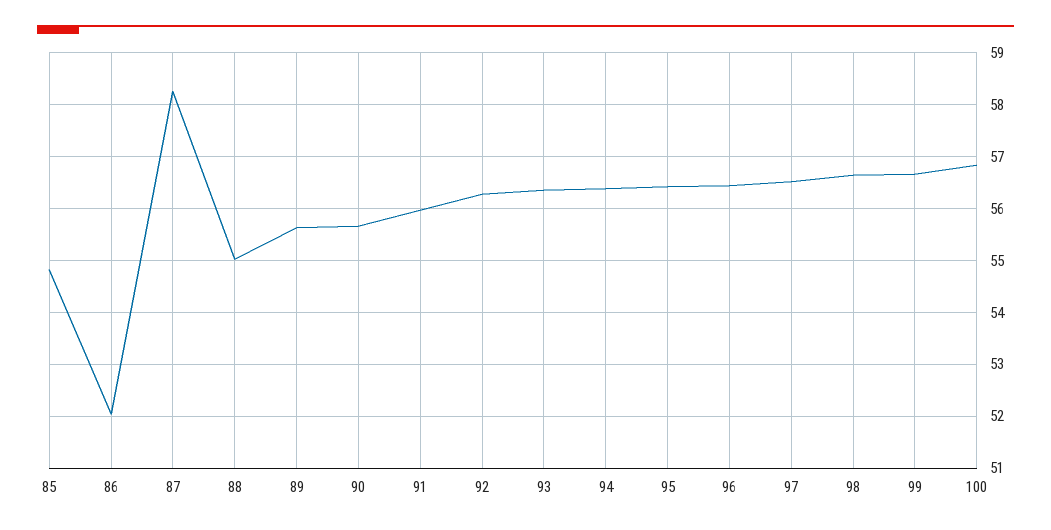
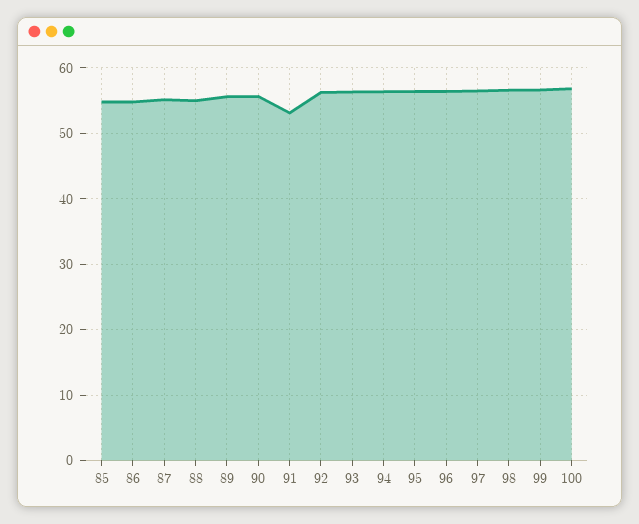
86: 52 -> 55
87: 58.2 -> 55
91: 56 -> 53

